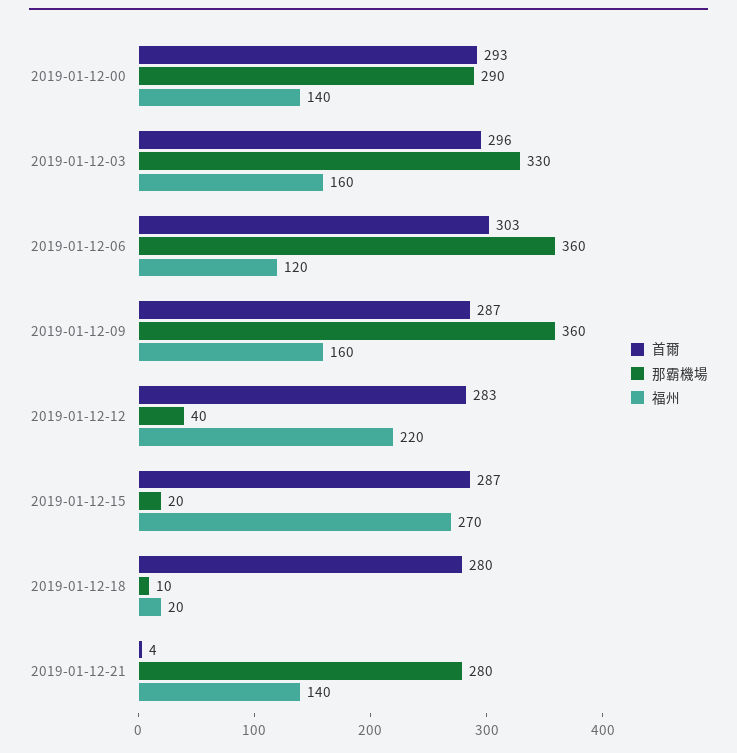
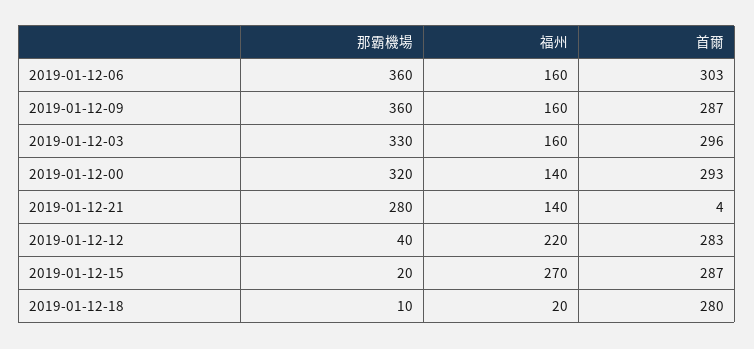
那霸機場, 2019-01-12-00: 290 -> 320
福州, 2019-01-12-06: 120 -> 160

